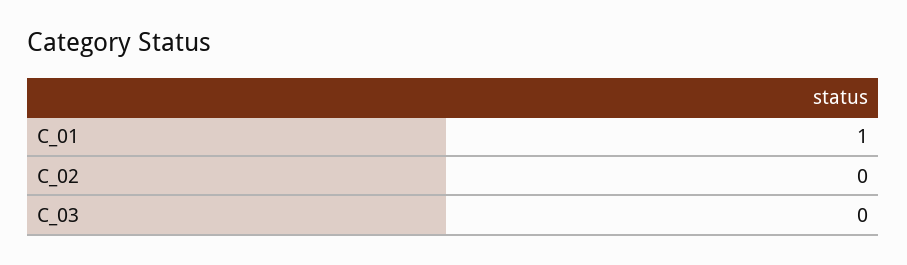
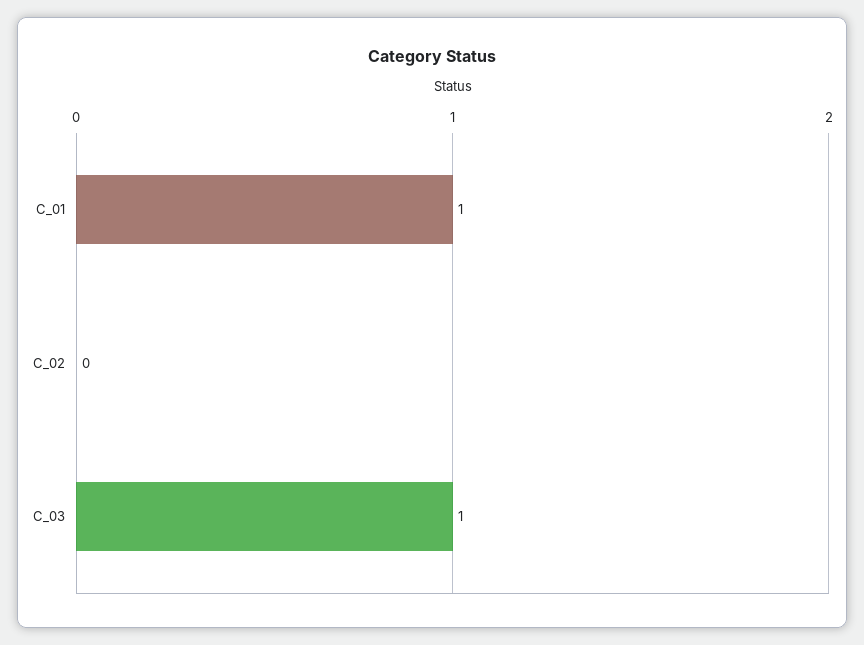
C_03: 0 -> 1

